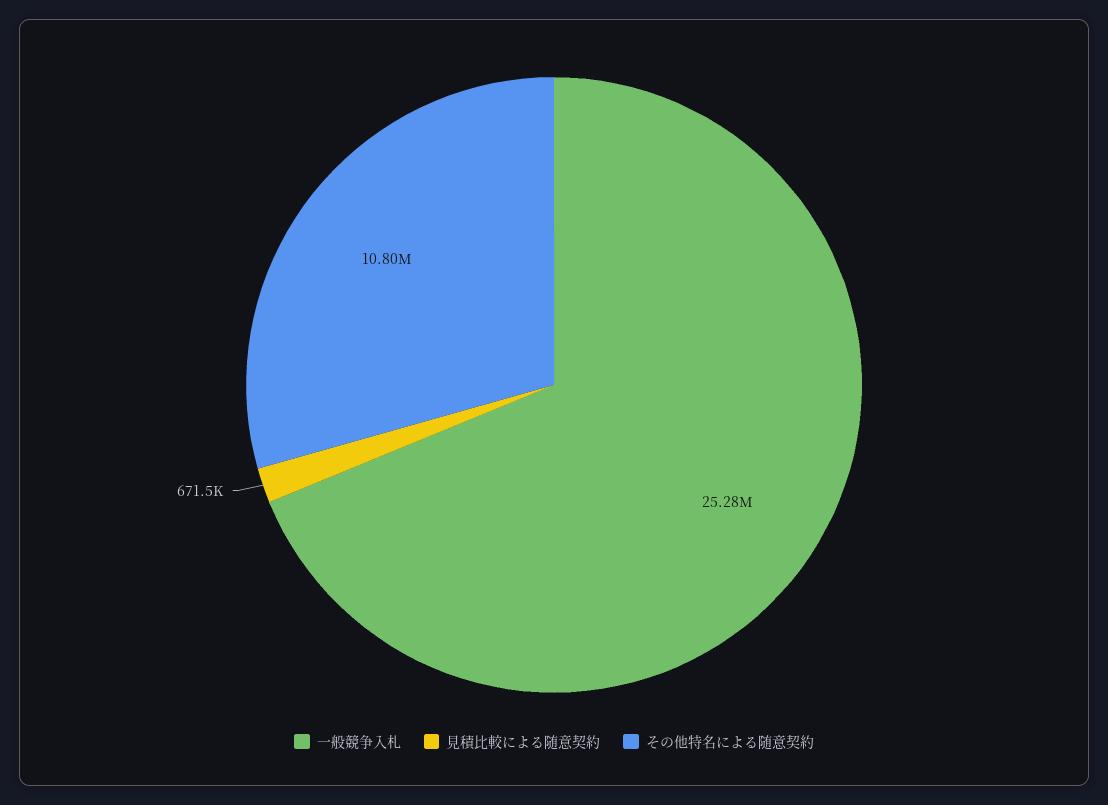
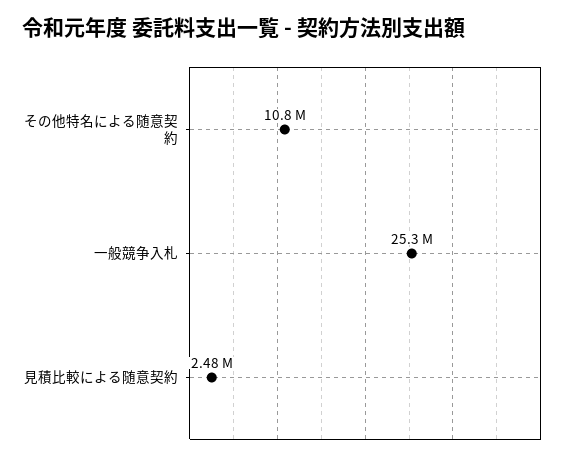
見積比較による随意契約: 671500 -> 2480000

